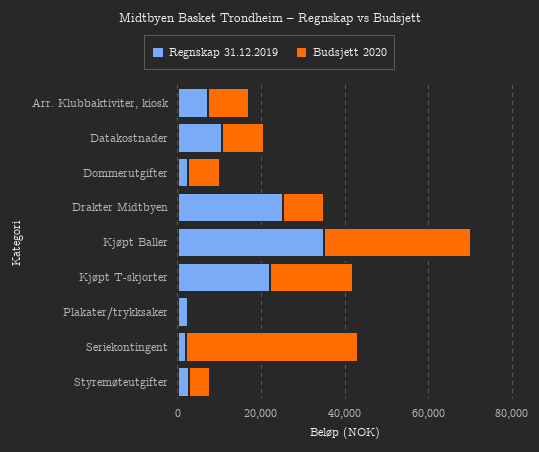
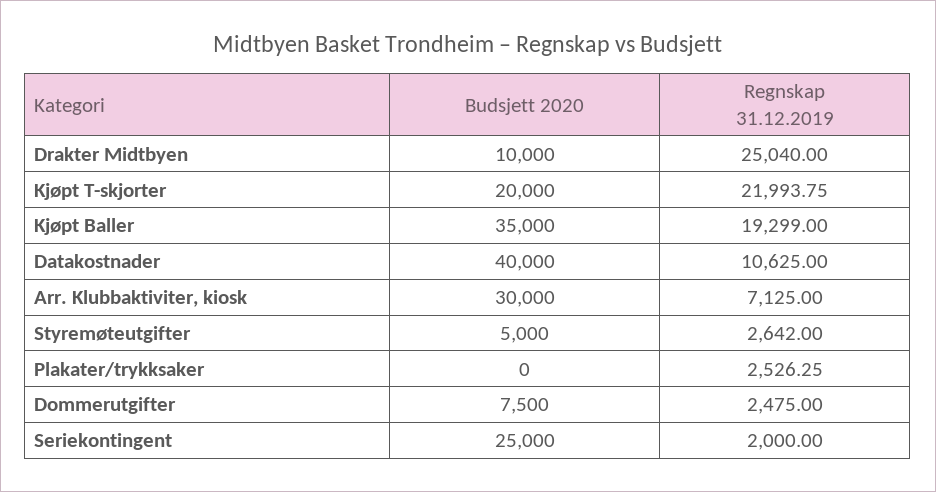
Budsjett 2020, Arr. Klubbaktiviter, kiosk: 10000 -> 30000
Budsjett 2020, Datakostnader: 10000 -> 40000
Regnskap 31.12.2019, Kjøpt Baller: 35000 -> 19299
Budsjett 2020, Seriekontingent: 40000 -> 25000

